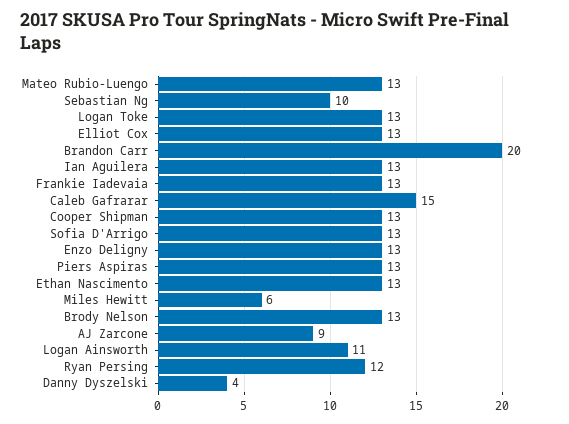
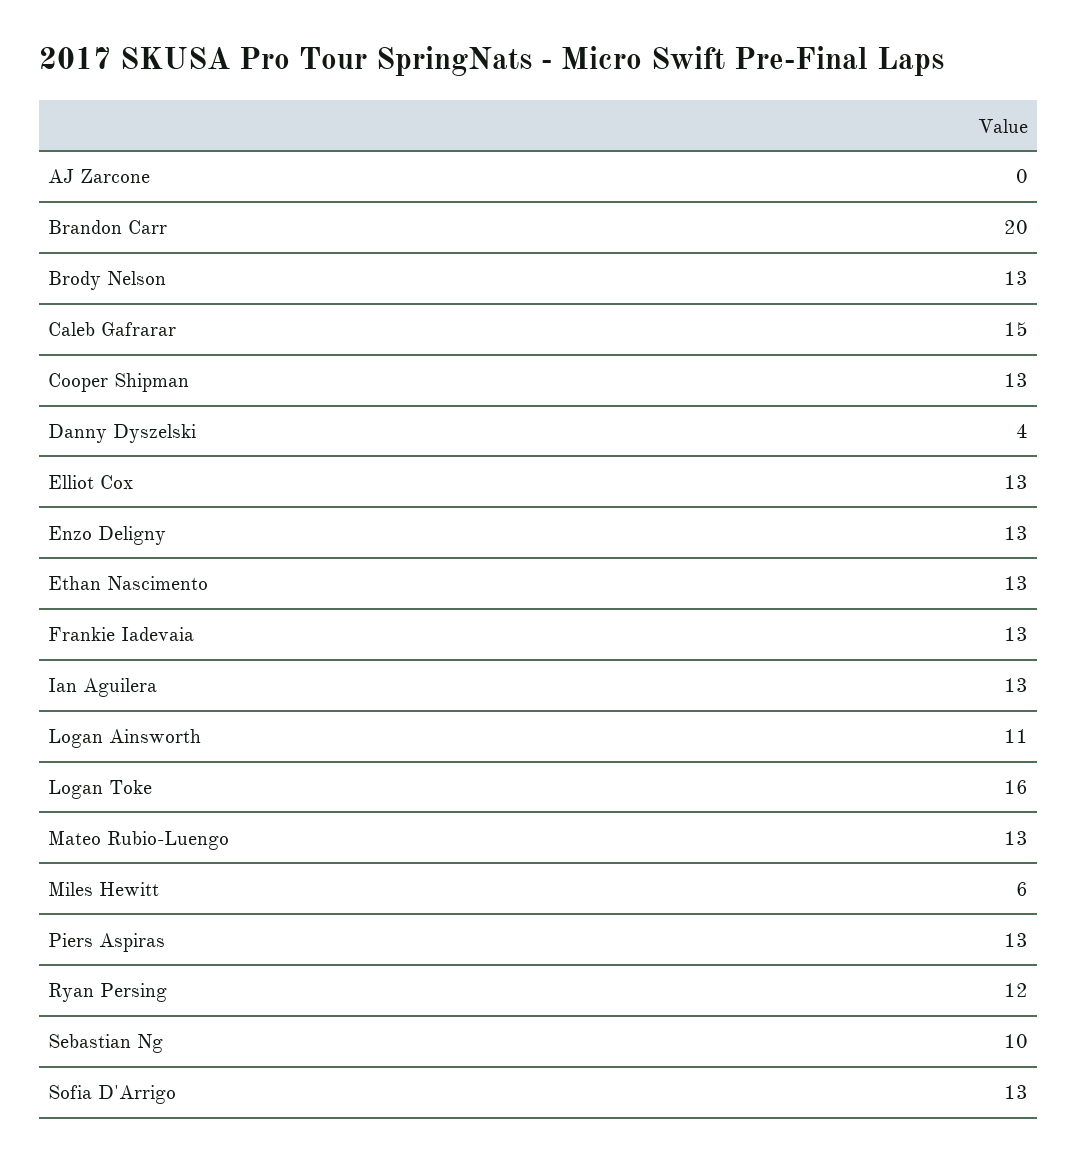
Logan Toke: 13 -> 16
AJ Zarcone: 9 -> 0

